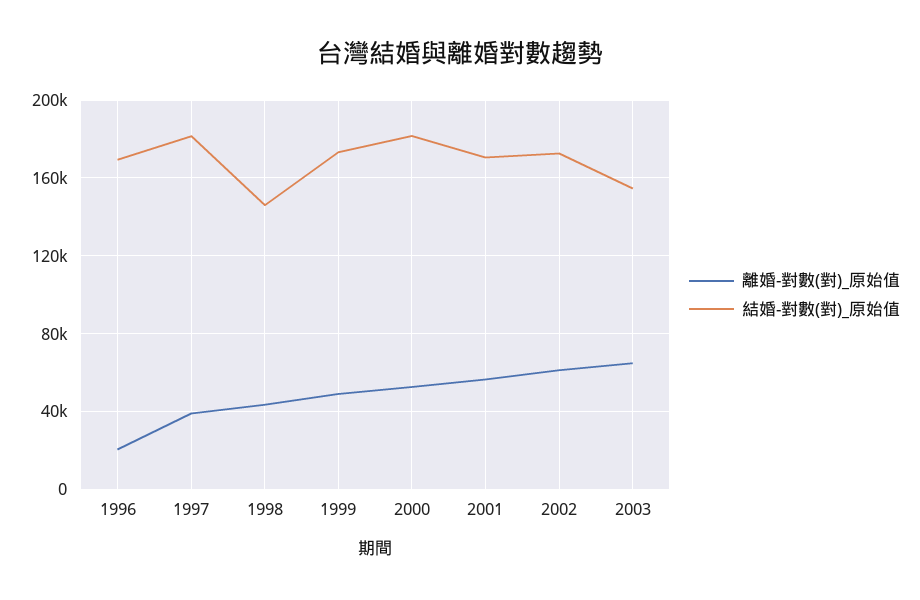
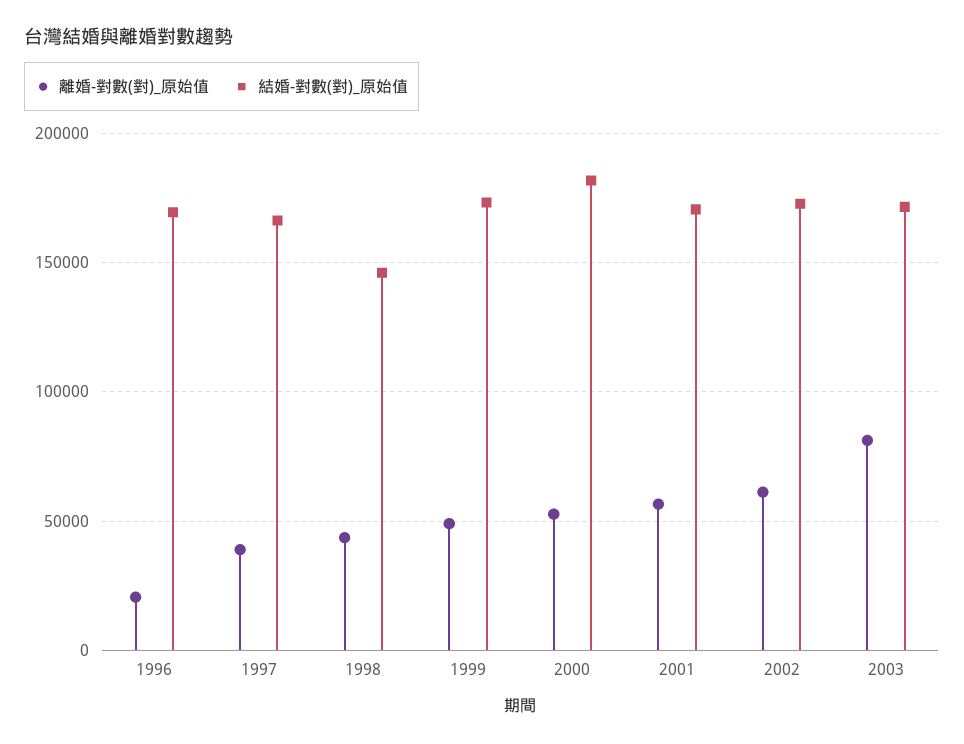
結婚-對數(對)_原始值, 1997: 180000 -> 165000
離婚-對數(對)_原始值, 2003: 65000 -> 80000
結婚-對數(對)_原始值, 2003: 155000 -> 170000

